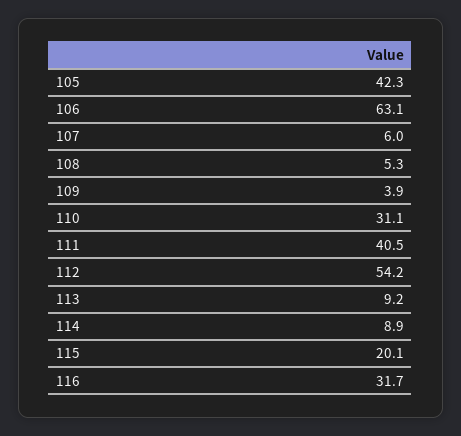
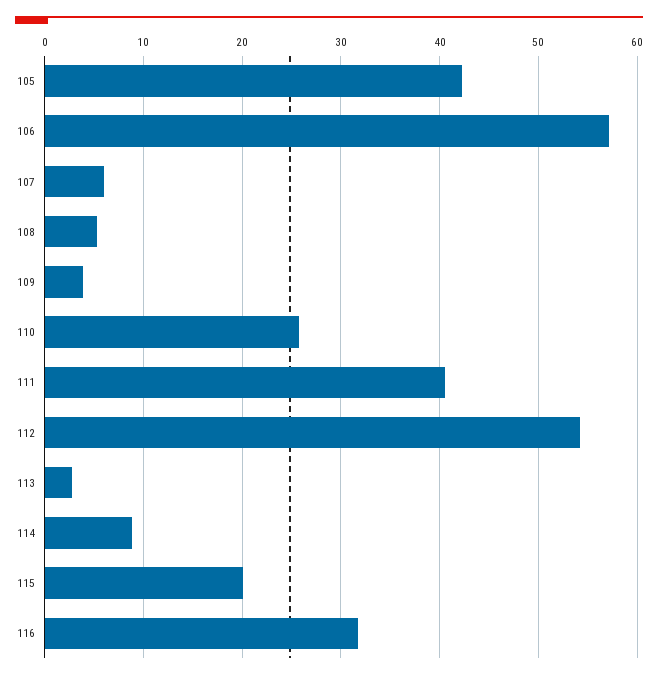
106: 63.1 -> 57
110: 31.1 -> 26
113: 9.2 -> 3

